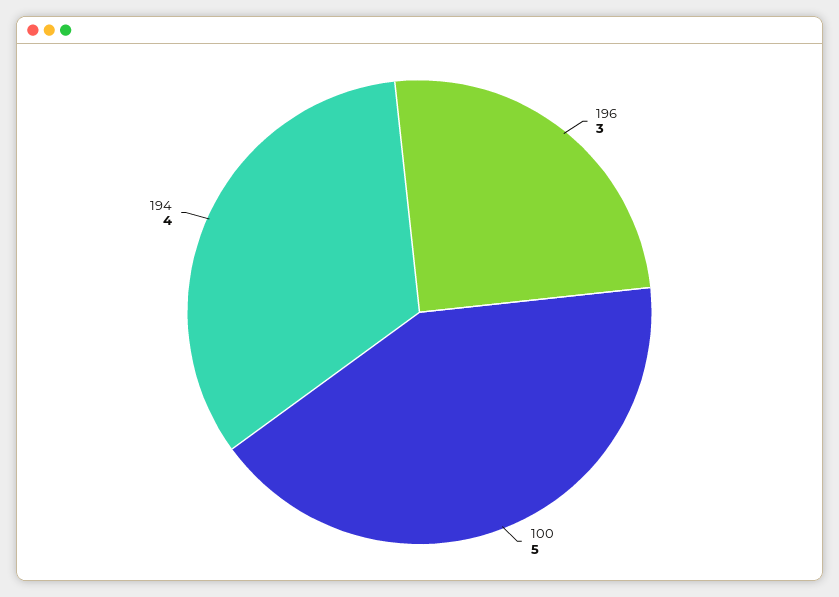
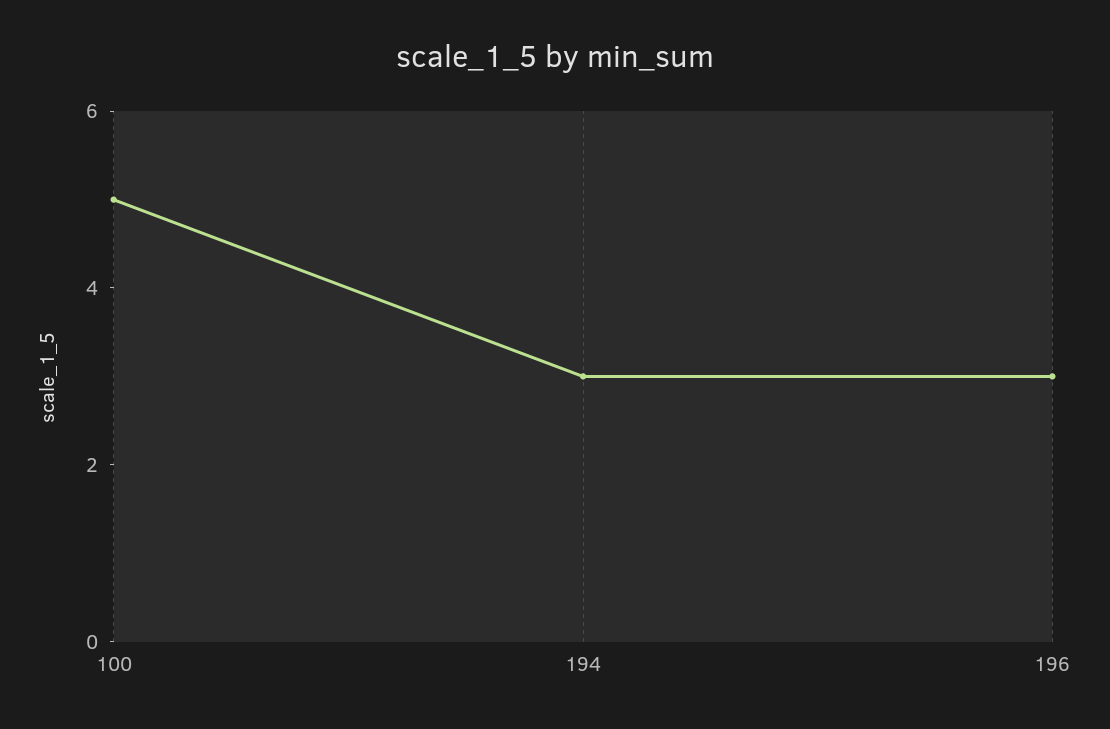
194: 4 -> 3

